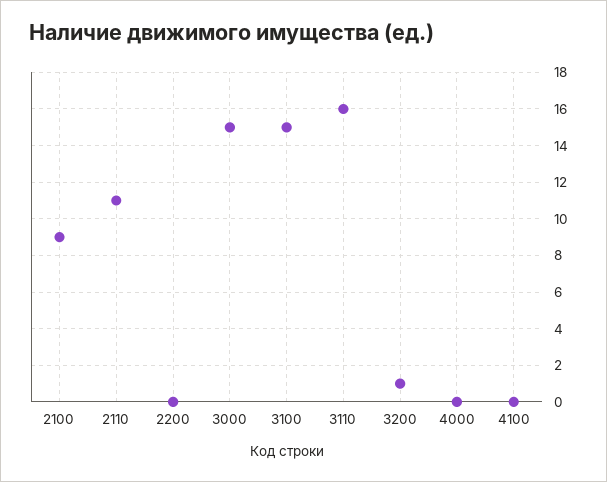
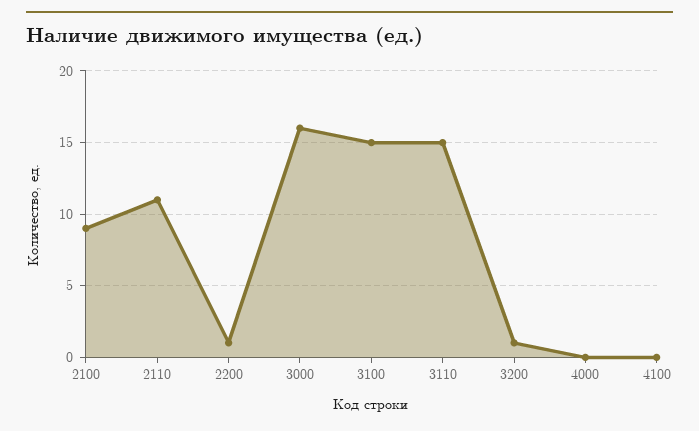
2200: 0 -> 1
3000: 15 -> 16
3110: 16 -> 15

